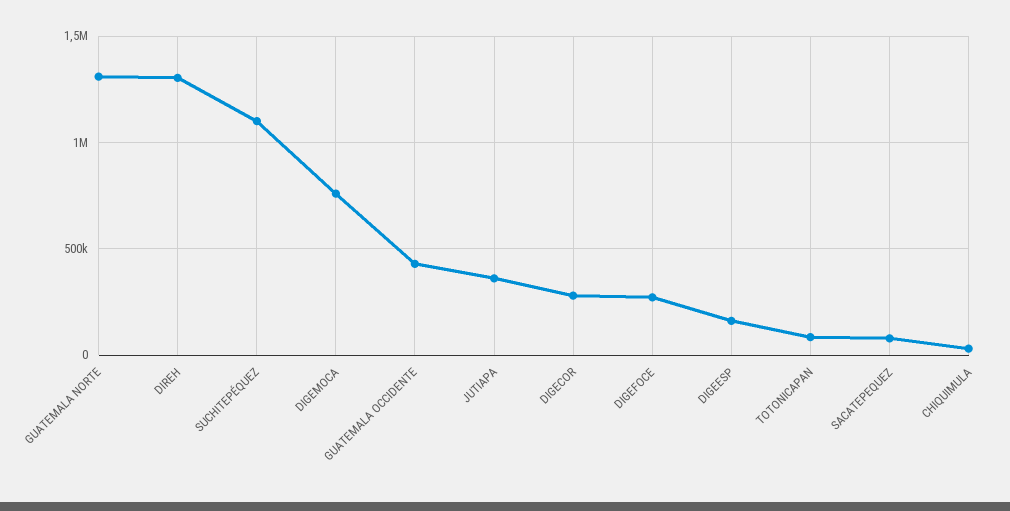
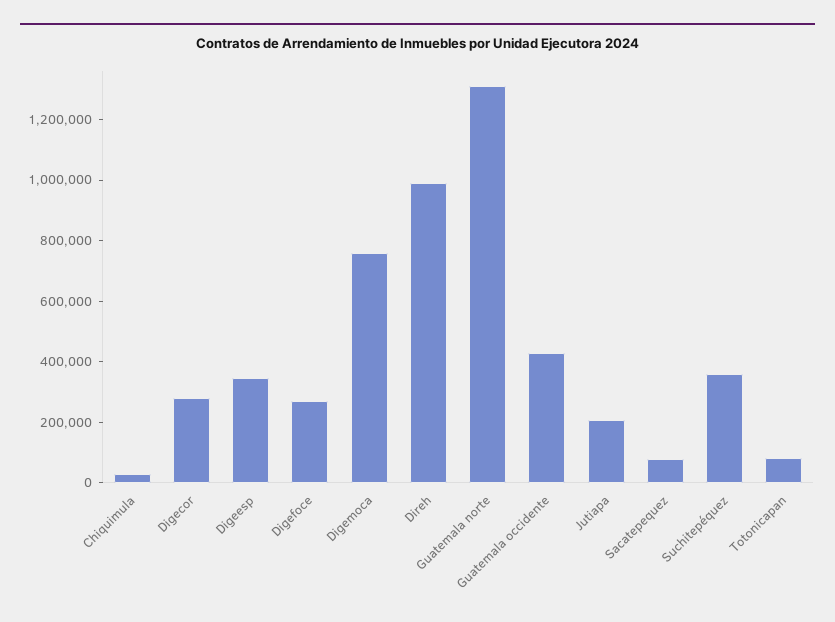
DIREH: 1300000 -> 1000000
SUCHITEPÉQUEZ: 1100000 -> 350000
JUTIAPA: 350000 -> 200000
DIGEESP: 150000 -> 350000

